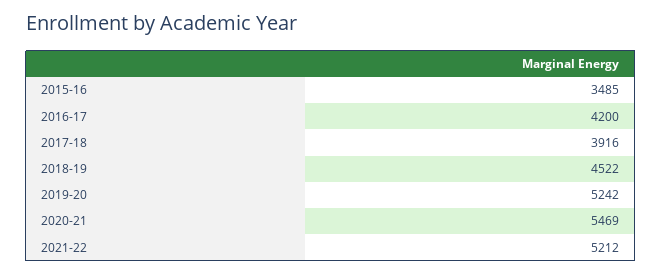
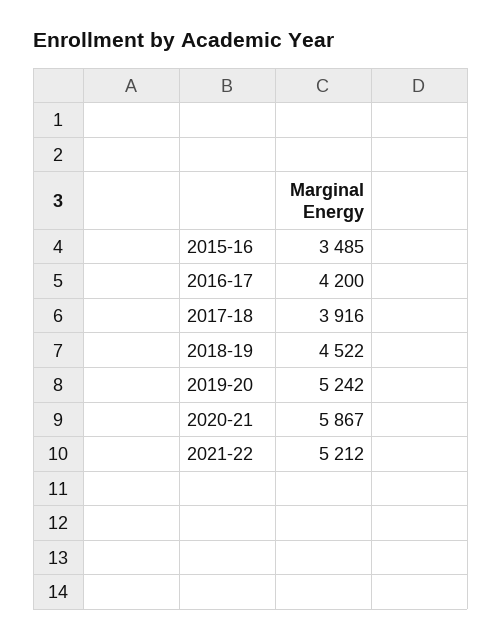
2020-21: 5469 -> 5867

